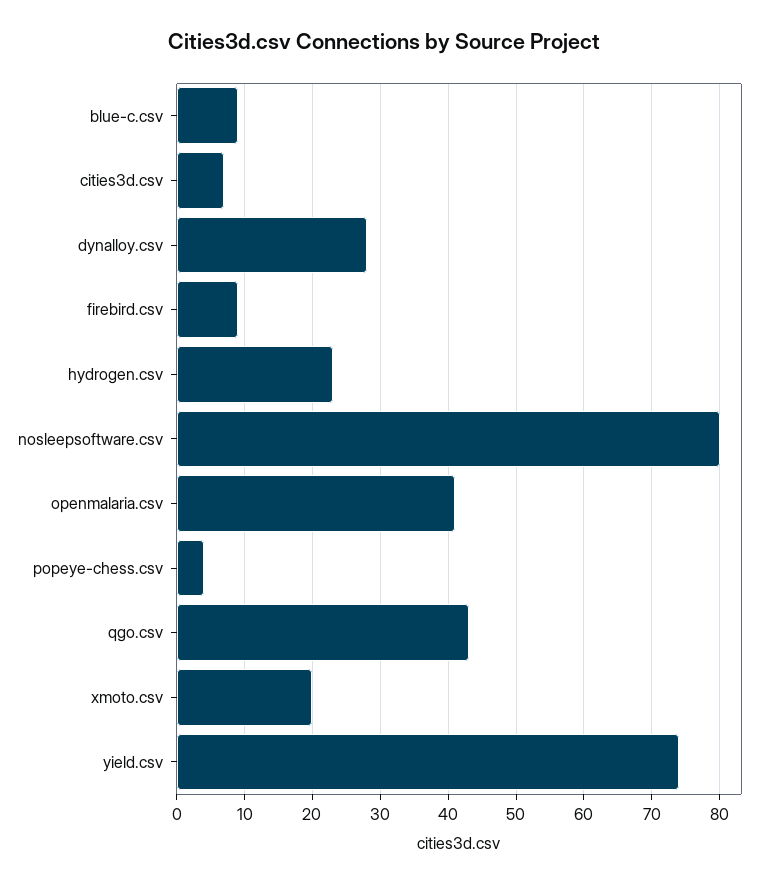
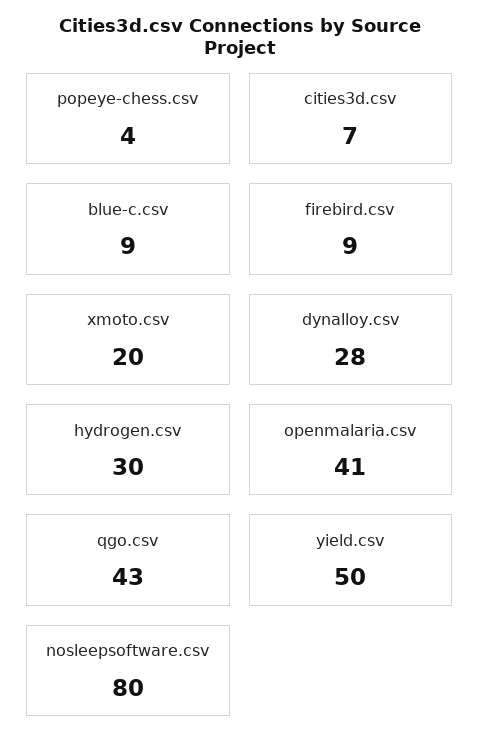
hydrogen.csv: 23 -> 30
yield.csv: 74 -> 50

